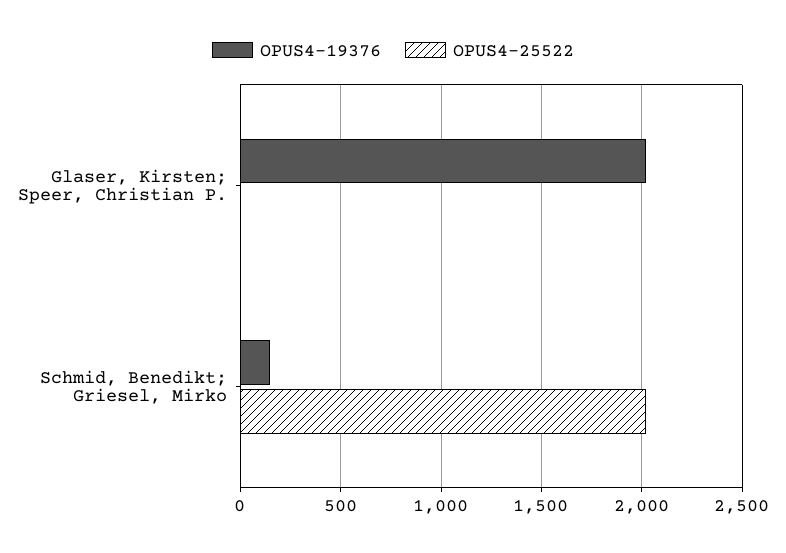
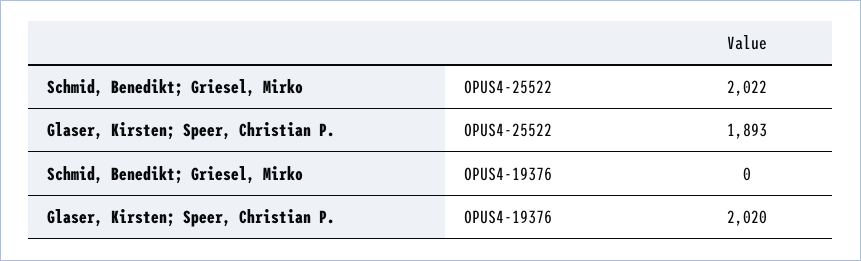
OPUS4-25522, Glaser, Kirsten; Speer, Christian P.: 0 -> 1893
OPUS4-19376, Schmid, Benedikt; Griesel, Mirko: 150 -> 0

